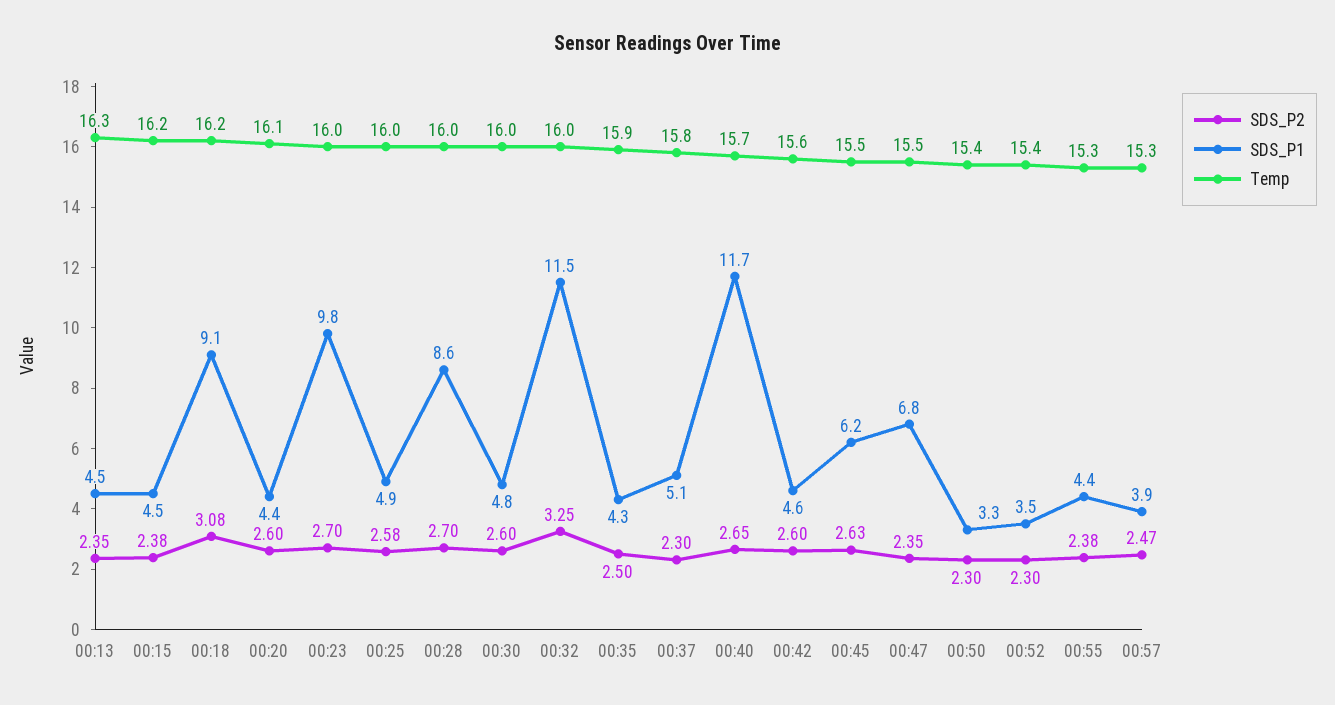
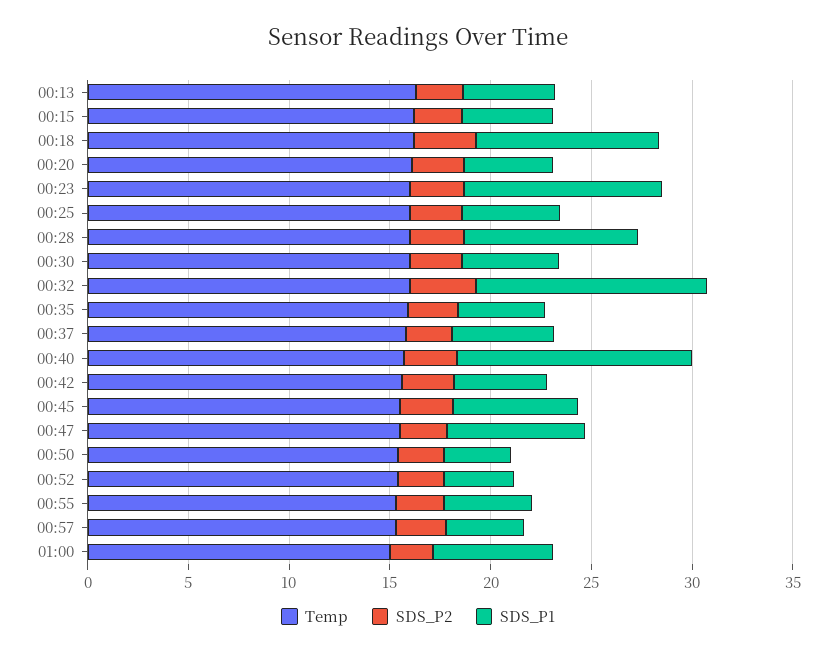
Temp, 01:00: none -> 15
SDS_P2, 01:00: none -> 2
SDS_P1, 01:00: none -> 6

